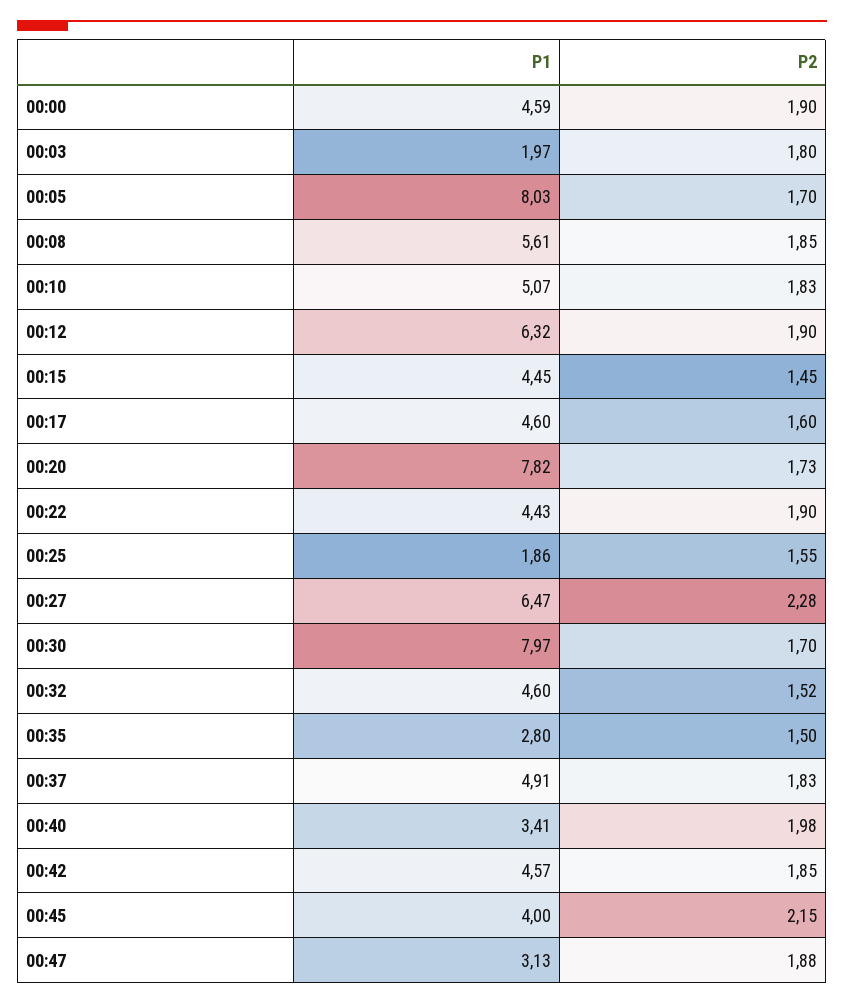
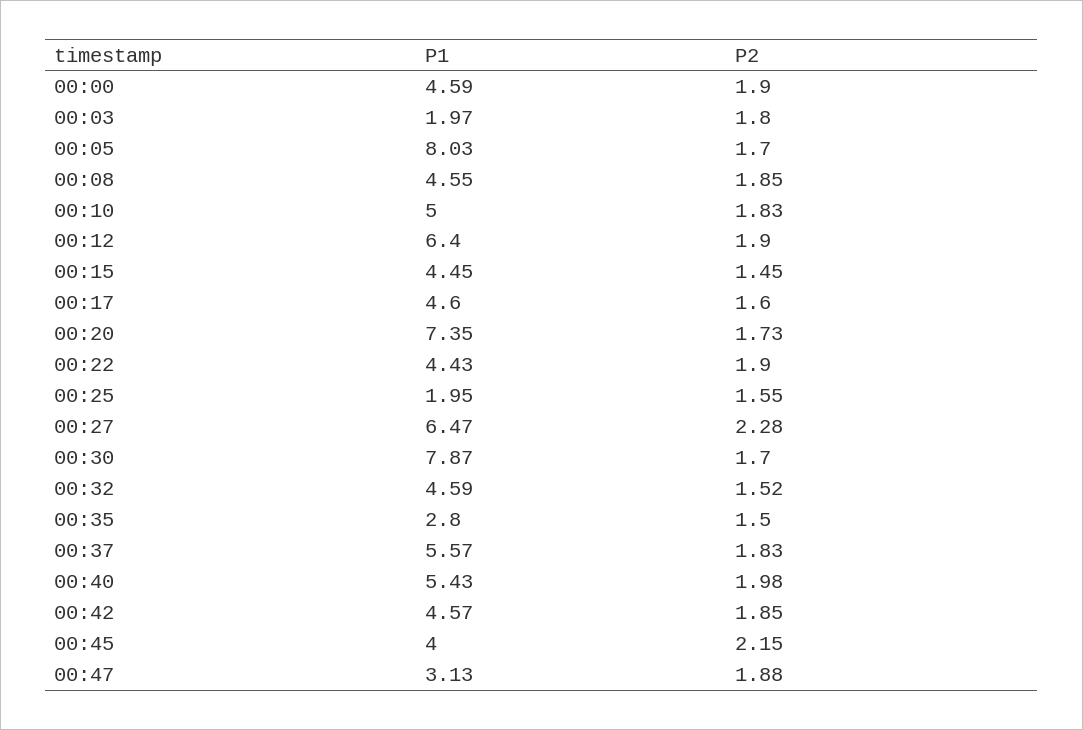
P1, 00:08: 5.61 -> 4.55
P1, 00:10: 5.07 -> 5
P1, 00:12: 6.32 -> 6.4
P1, 00:20: 7.82 -> 7.35
P1, 00:25: 1.86 -> 1.95
P1, 00:30: 7.97 -> 7.87
P1, 00:32: 4.6 -> 4.59
P1, 00:37: 4.91 -> 5.57
P1, 00:40: 3.41 -> 5.43

